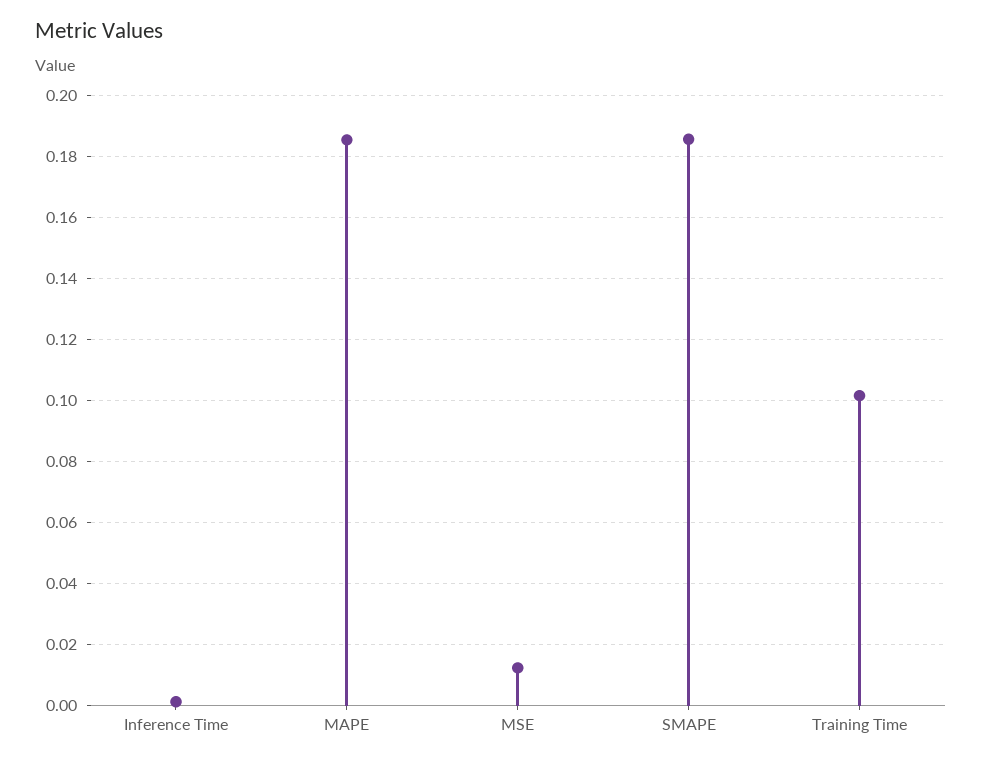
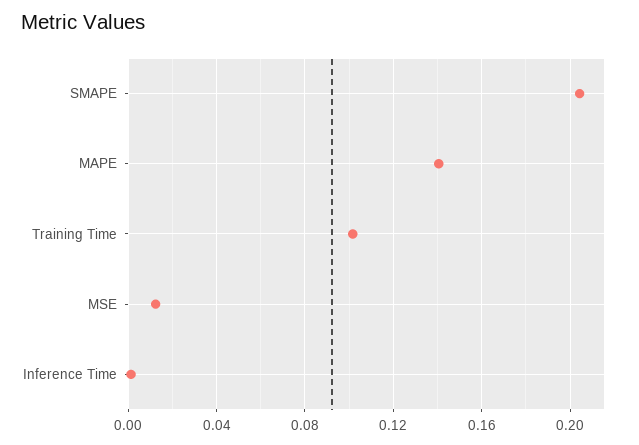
MAPE: 0.186 -> 0.14
SMAPE: 0.186 -> 0.205

